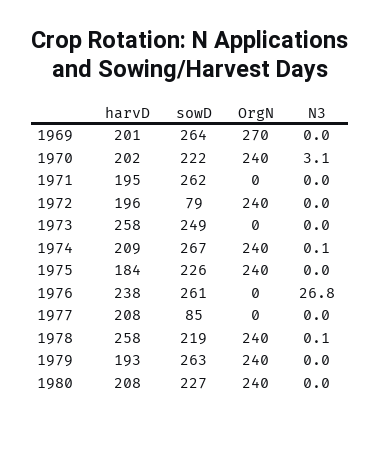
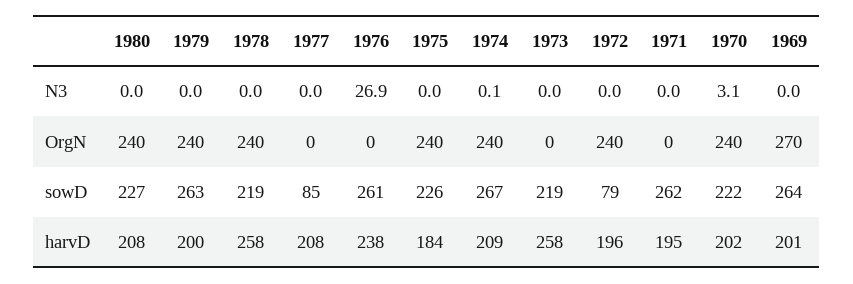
sowD, 1973: 249 -> 219
N3, 1976: 26.8 -> 26.9
N3, 1978: 0.1 -> 0
harvD, 1979: 193 -> 200

